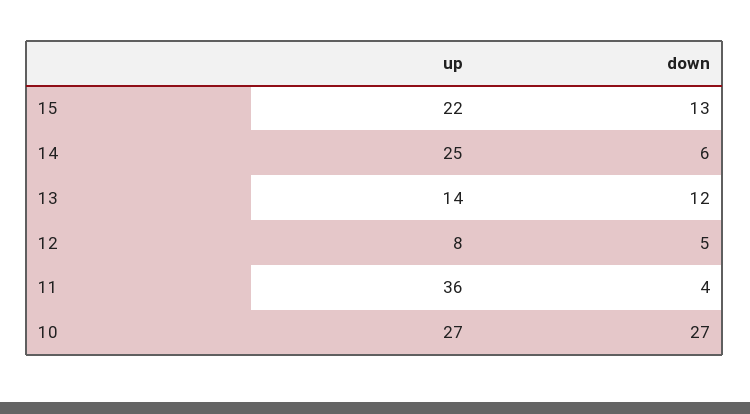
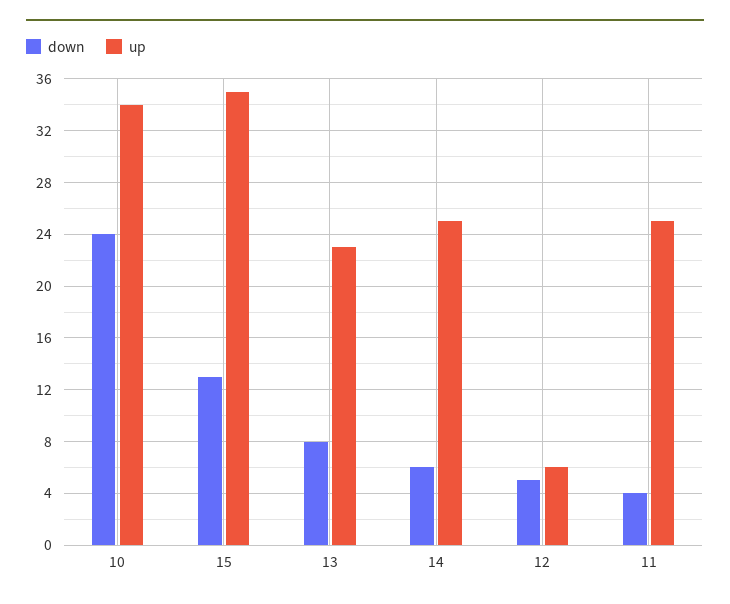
up, 15: 22 -> 35
up, 13: 14 -> 23
down, 13: 12 -> 8
up, 12: 8 -> 6
up, 11: 36 -> 25
up, 10: 27 -> 34
down, 10: 27 -> 24

